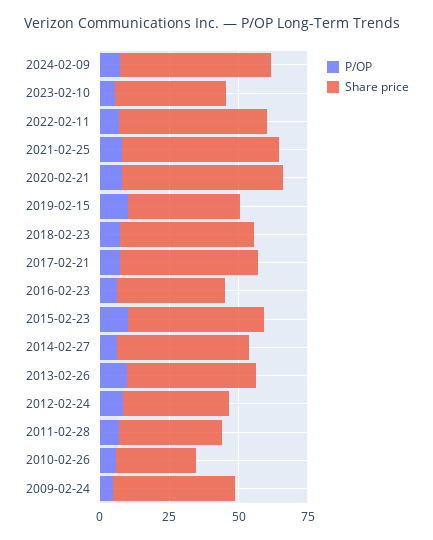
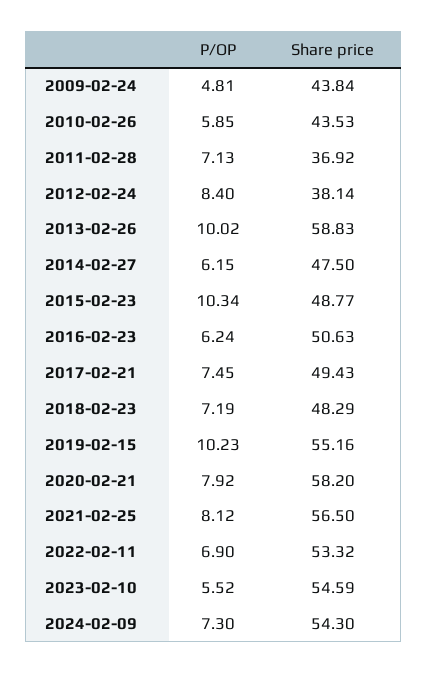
Share price, 2023-02-10: 40 -> 54.59
Share price, 2019-02-15: 40 -> 55.16
Share price, 2016-02-23: 40 -> 50.63
Share price, 2013-02-26: 45 -> 58.83
Share price, 2010-02-26: 30 -> 43.53

